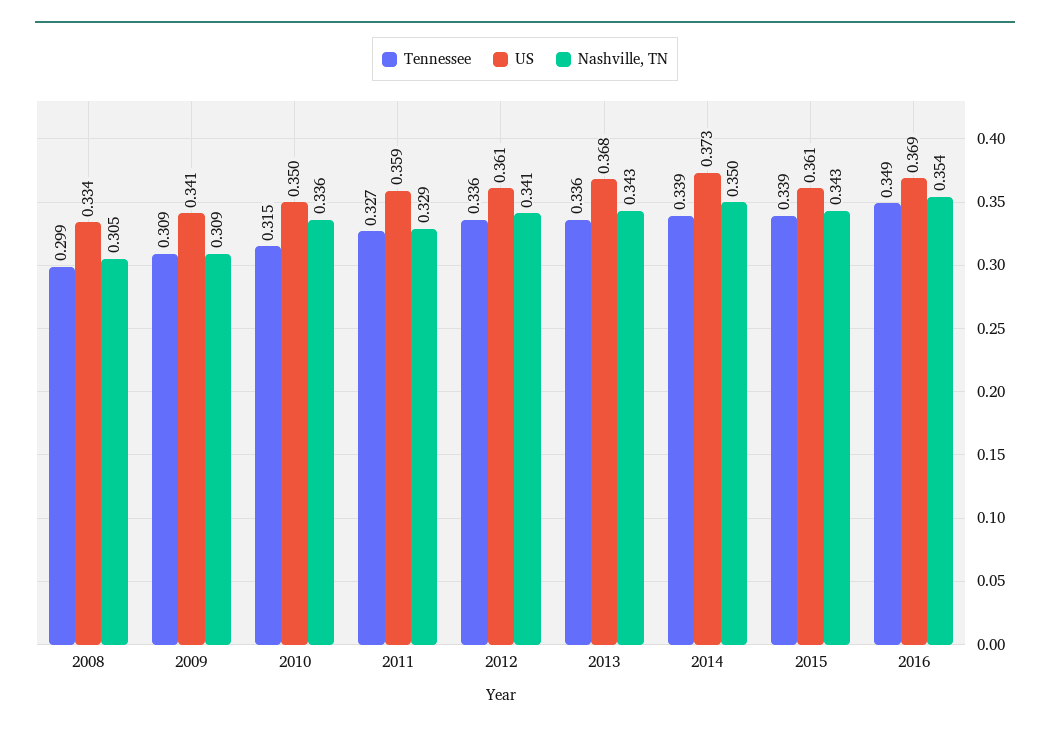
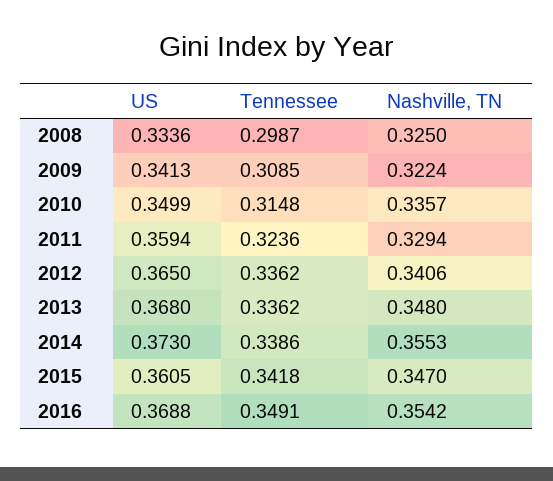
Nashville, TN, 2008: 0.305 -> 0.325
Nashville, TN, 2009: 0.309 -> 0.3224
Tennessee, 2011: 0.327 -> 0.3236
US, 2012: 0.361 -> 0.365
Nashville, TN, 2013: 0.343 -> 0.348
Nashville, TN, 2014: 0.35 -> 0.3553
Tennessee, 2015: 0.339 -> 0.3418
Nashville, TN, 2015: 0.343 -> 0.347

